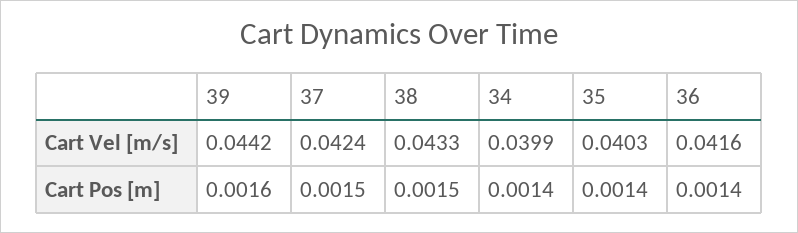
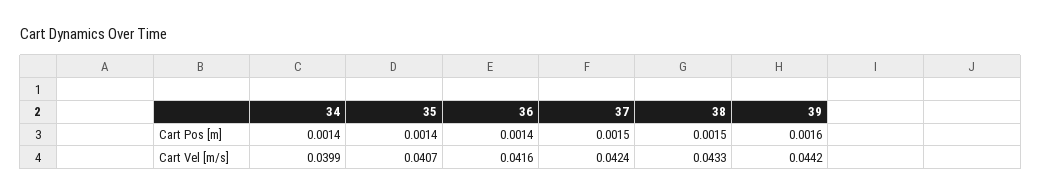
35, Cart Vel [m/s]: 0.0403 -> 0.0407

